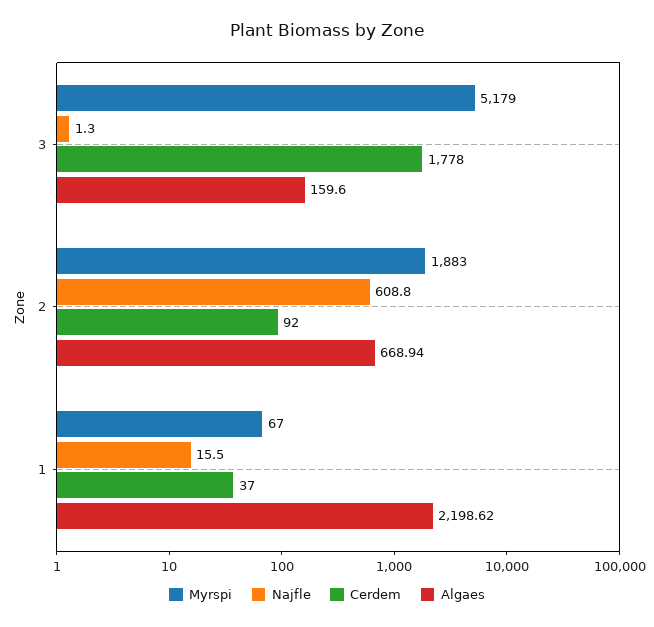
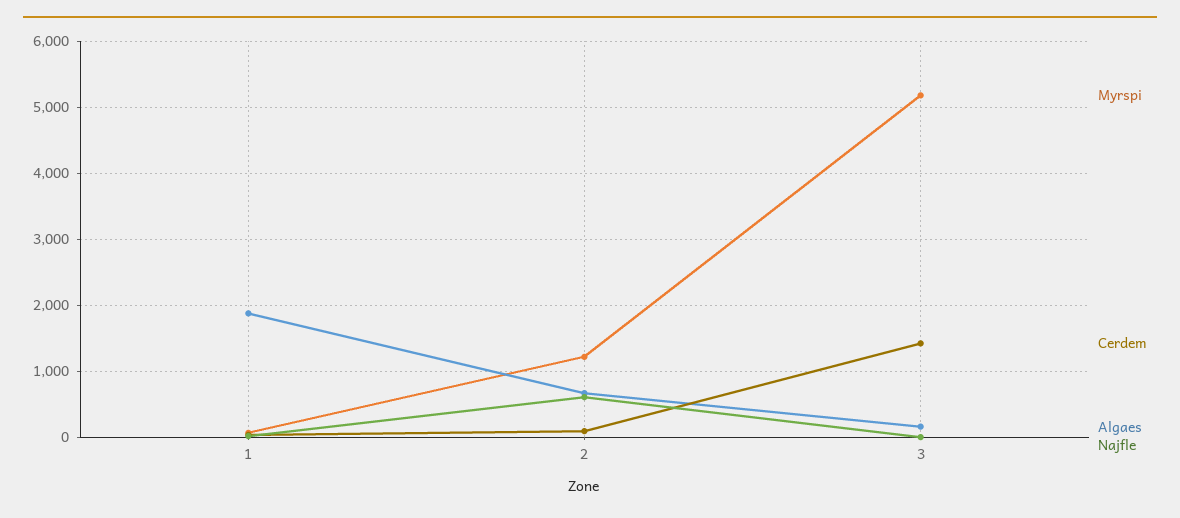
Cerdem, 3: 1778 -> 1400
Myrspi, 2: 1883 -> 1200
Algaes, 1: 2198.62 -> 1900

